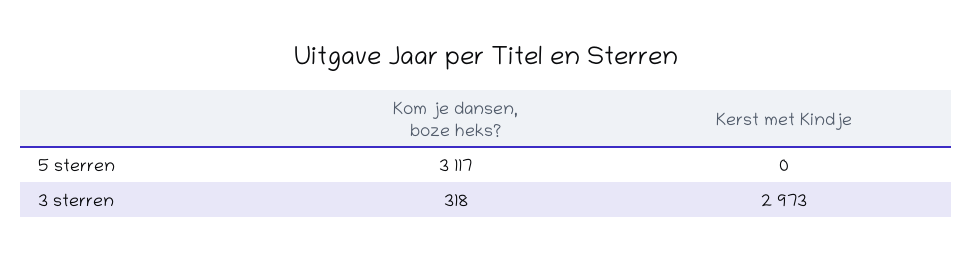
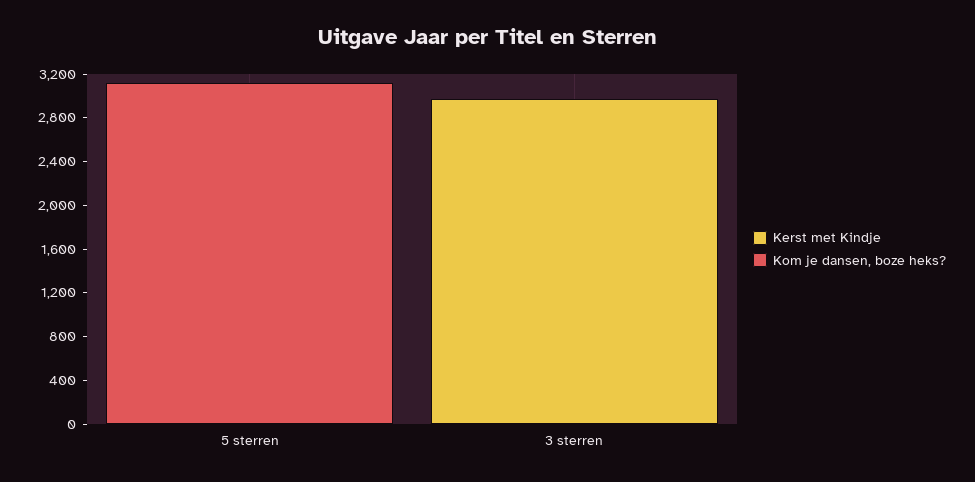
Kom je dansen, boze heks?, 3 sterren: 318 -> 0

